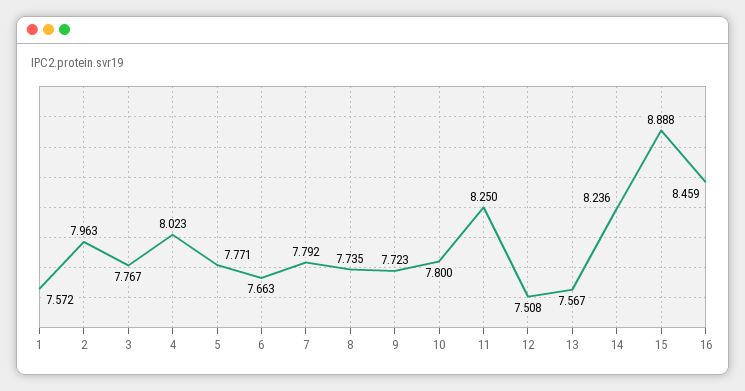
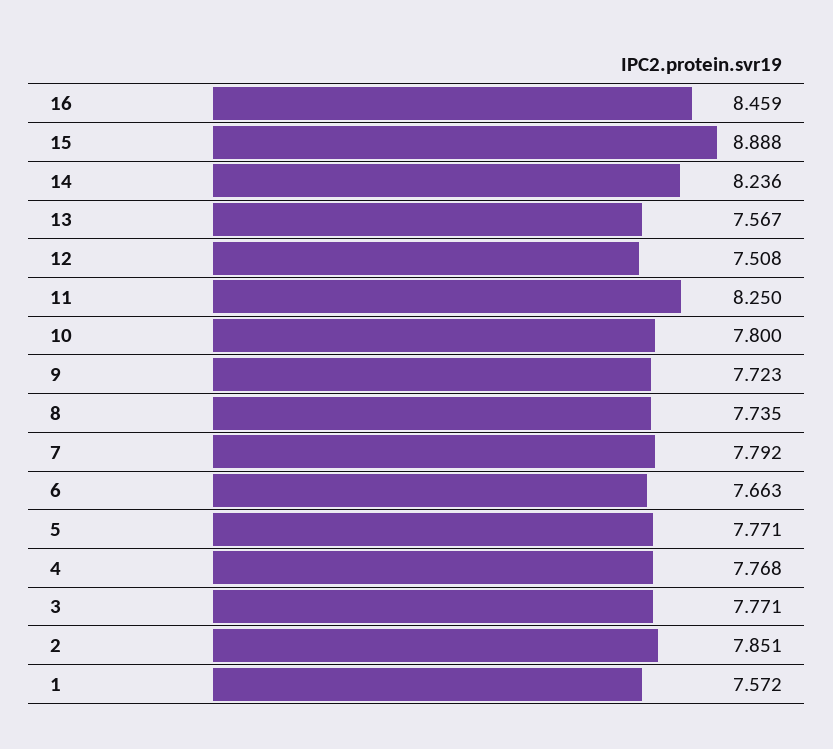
2: 7.963 -> 7.851
3: 7.767 -> 7.771
4: 8.023 -> 7.768

